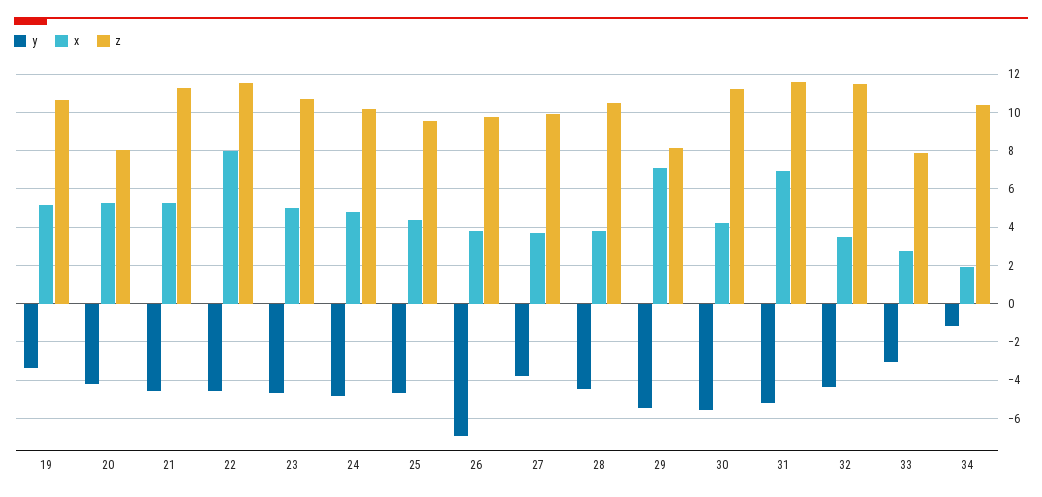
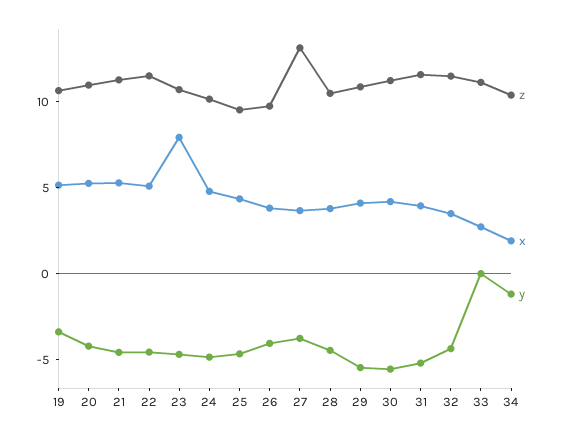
z, 20: 8 -> 11
x, 22: 8 -> 5
x, 23: 5 -> 8
y, 26: -7 -> -4
z, 27: 10 -> 13
x, 29: 7 -> 4
z, 29: 8 -> 11
x, 31: 7 -> 4
y, 33: -3 -> 0
z, 33: 8 -> 11

